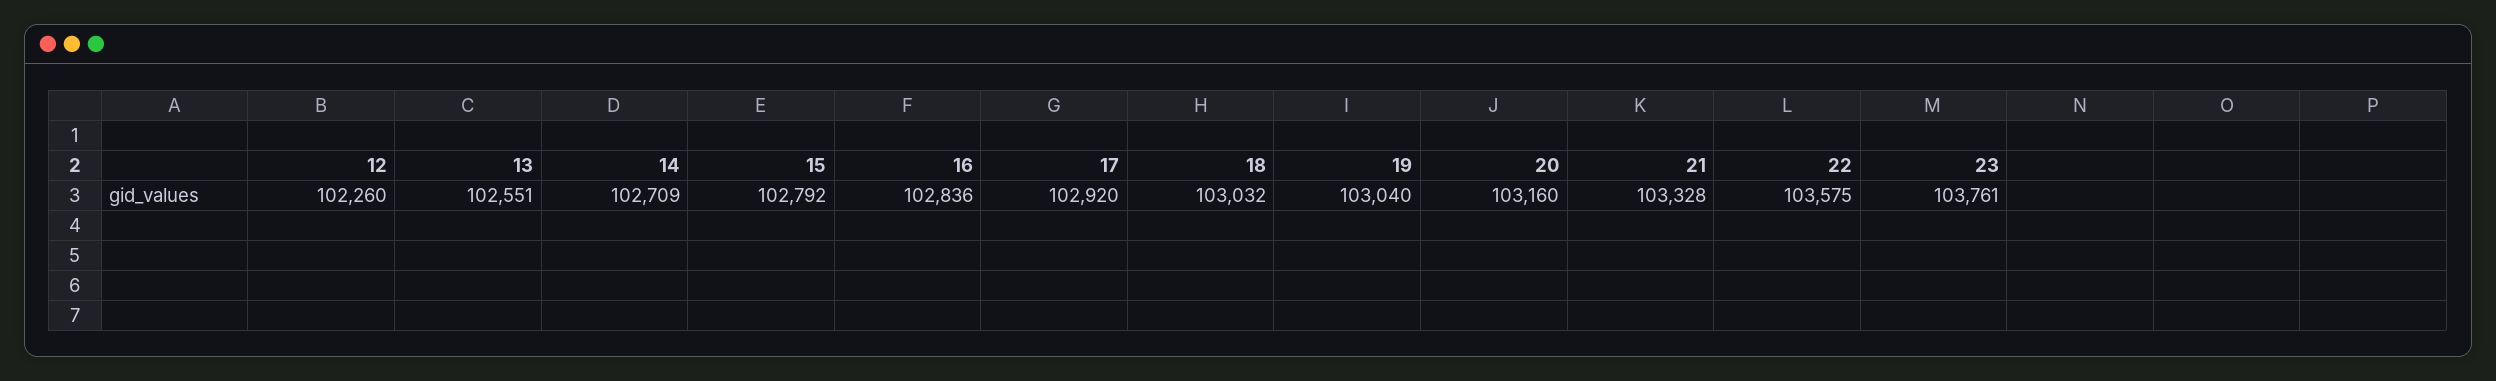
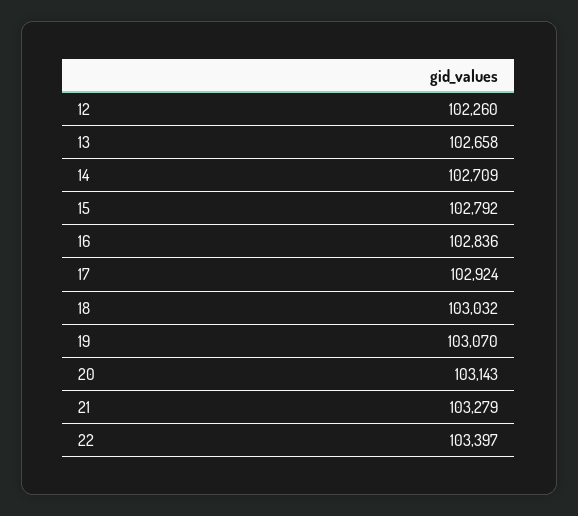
13: 102551 -> 102658
17: 102920 -> 102924
19: 103040 -> 103070
20: 103160 -> 103143
21: 103328 -> 103279
22: 103575 -> 103397
23: 103761 -> none

